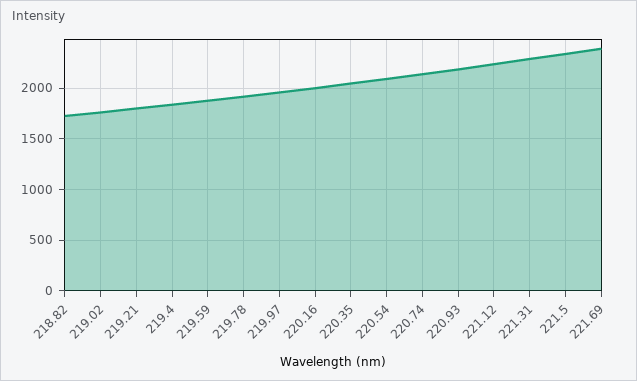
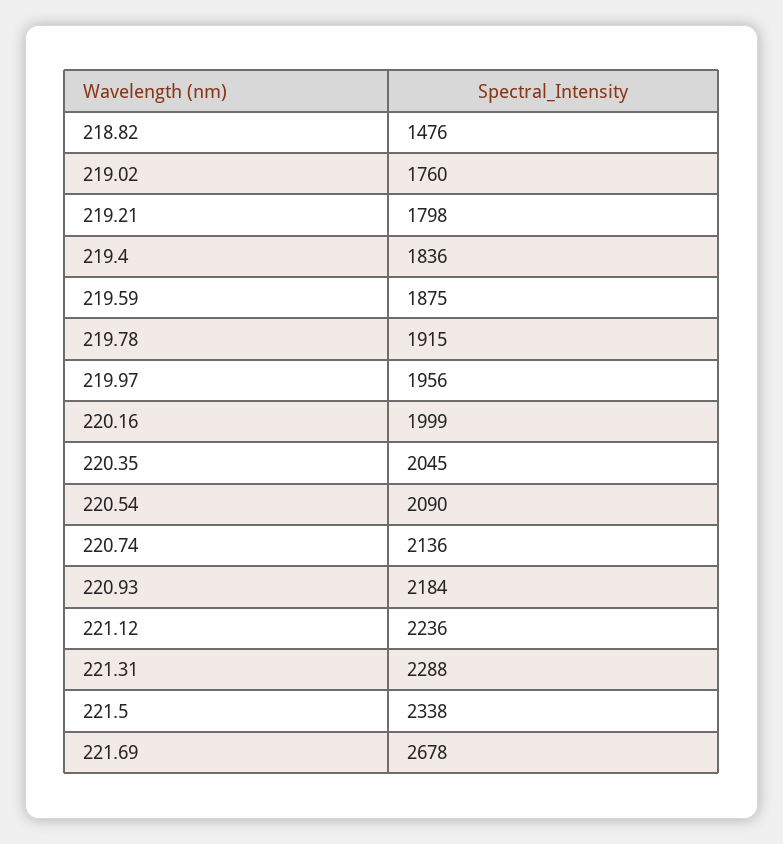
218.82: 1700 -> 1476
221.69: 2400 -> 2678

